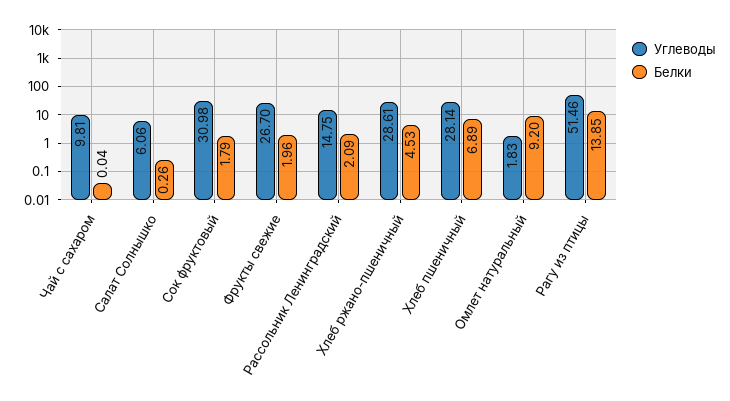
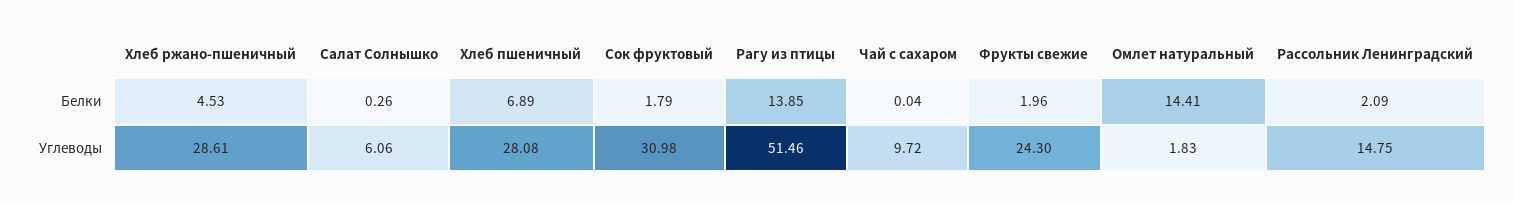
Углеводы, Чай с сахаром: 9.81 -> 9.72
Углеводы, Фрукты свежие: 26.7 -> 24.3
Углеводы, Хлеб пшеничный: 28.14 -> 28.08
Белки, Омлет натуральный: 9.2 -> 14.41

